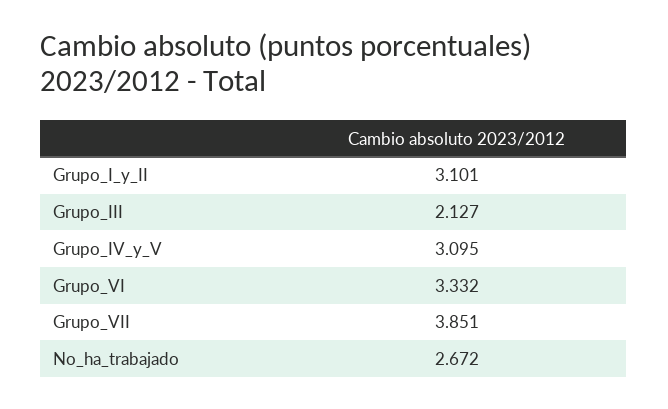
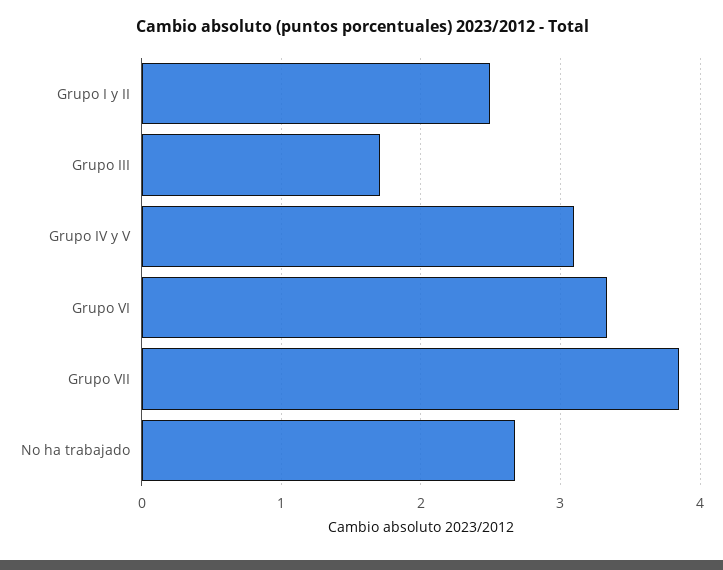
Grupo_I_y_II: 3.101 -> 2.5
Grupo_III: 2.127 -> 1.7

